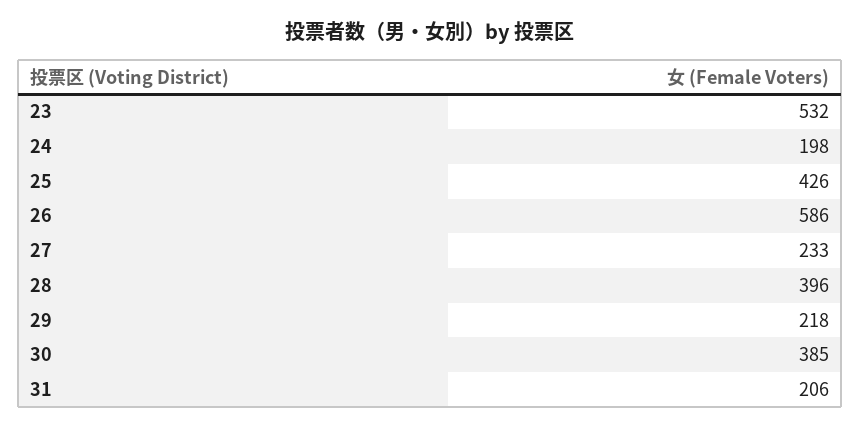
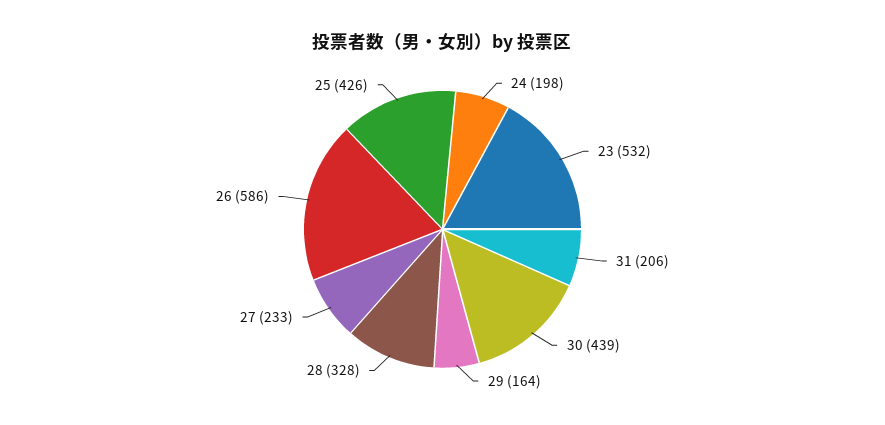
28: 396 -> 328
29: 218 -> 164
30: 385 -> 439

